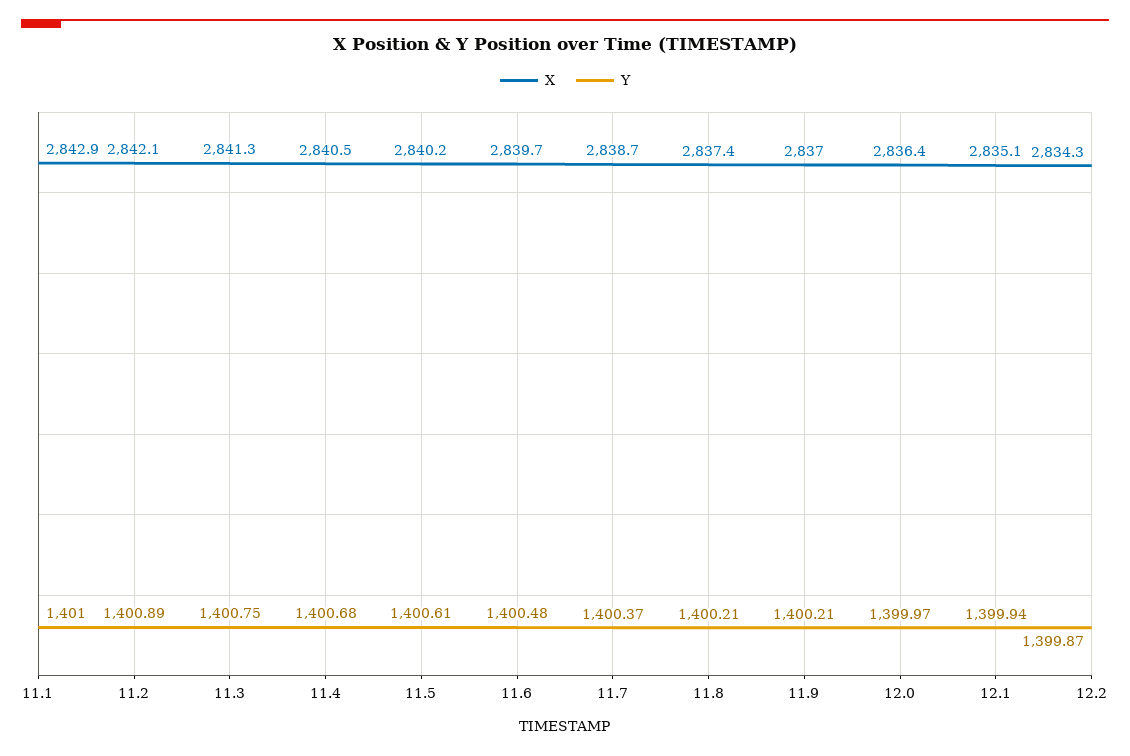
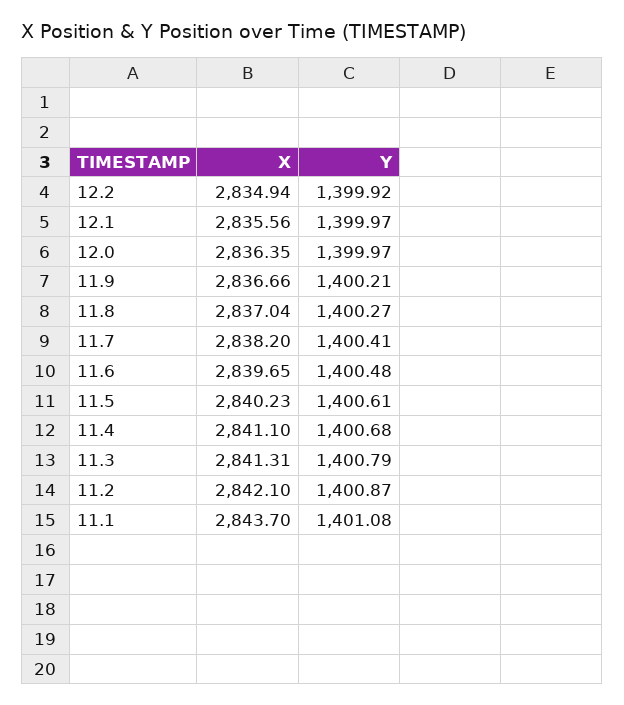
X, 11.1: 2842.9 -> 2843.7
Y, 11.1: 1401 -> 1401.08
Y, 11.2: 1400.89 -> 1400.87
Y, 11.3: 1400.75 -> 1400.79
X, 11.4: 2840.5 -> 2841.1
X, 11.7: 2838.7 -> 2838.2
Y, 11.7: 1400.37 -> 1400.41
X, 11.8: 2837.4 -> 2837.04
Y, 11.8: 1400.21 -> 1400.27
X, 11.9: 2837 -> 2836.66
X, 12.1: 2835.1 -> 2835.56
Y, 12.1: 1399.94 -> 1399.97
X, 12.2: 2834.3 -> 2834.94
Y, 12.2: 1399.87 -> 1399.92

